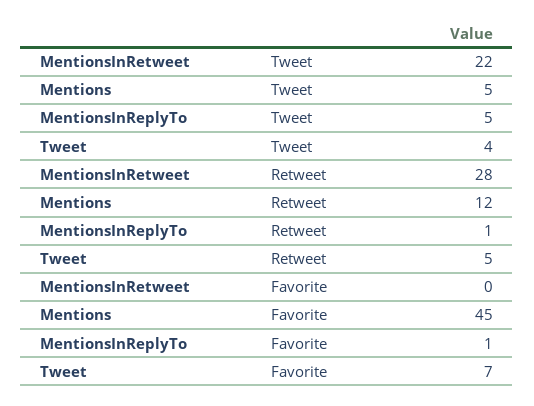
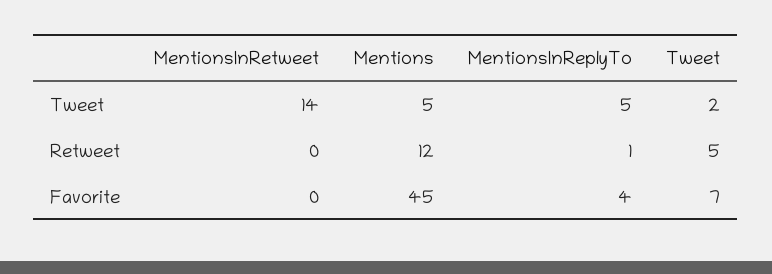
MentionsInRetweet, Tweet: 22 -> 14
Tweet, Tweet: 4 -> 2
MentionsInRetweet, Retweet: 28 -> 0
MentionsInReplyTo, Favorite: 1 -> 4

